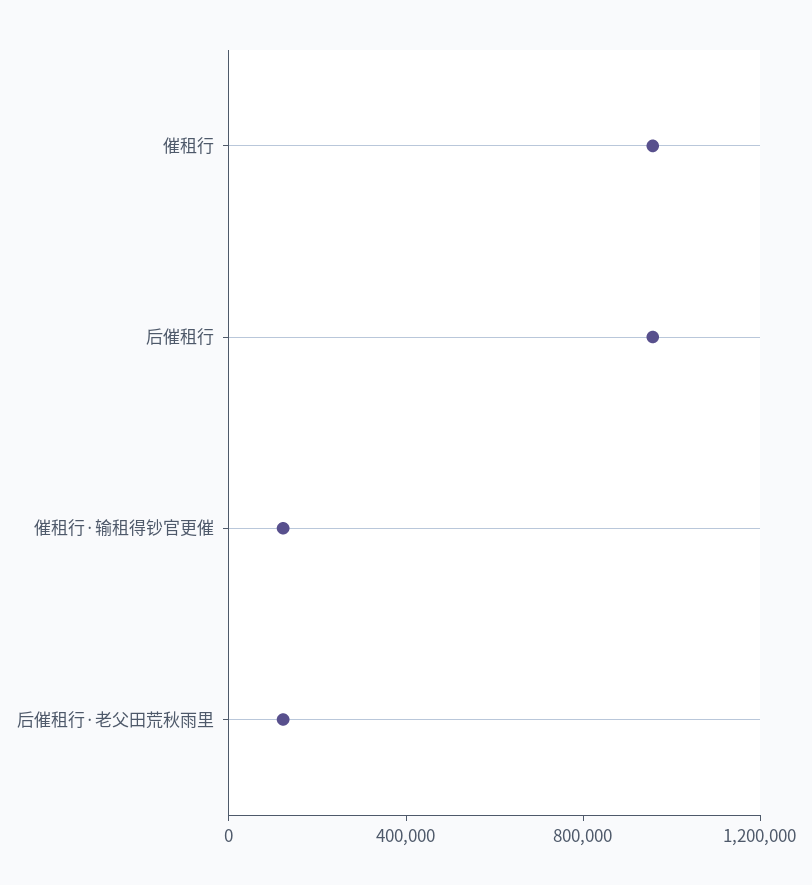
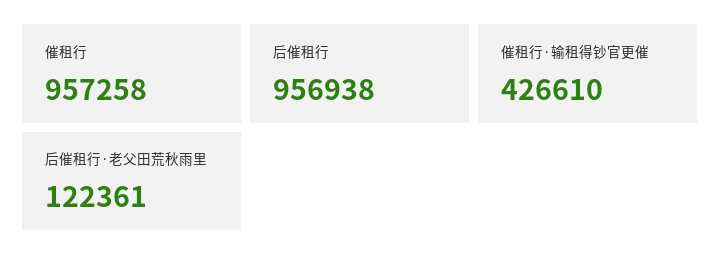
催租行·输租得钞官更催: 100000 -> 426610

